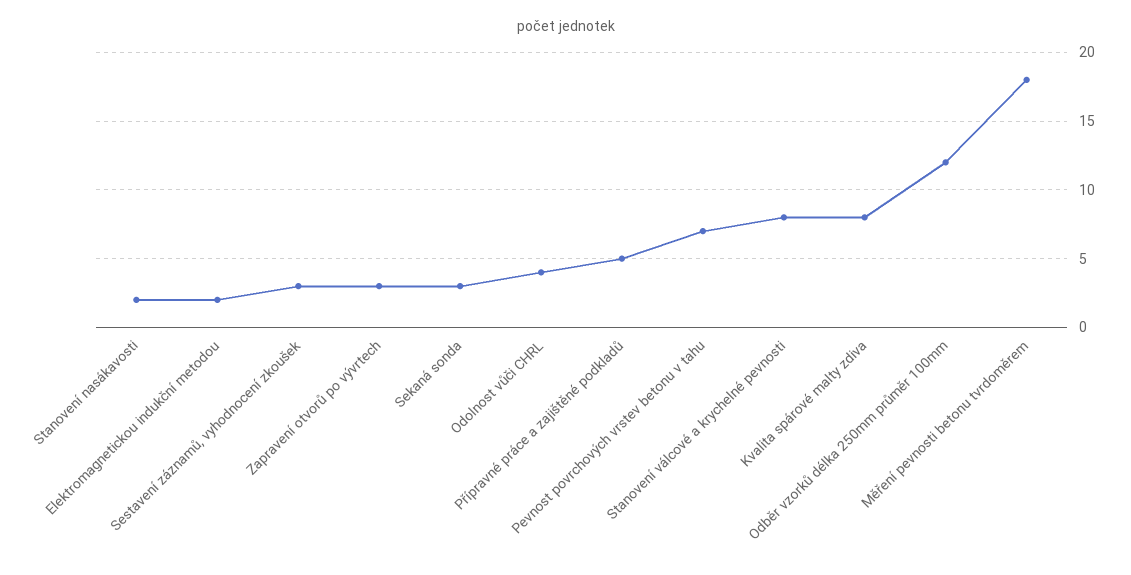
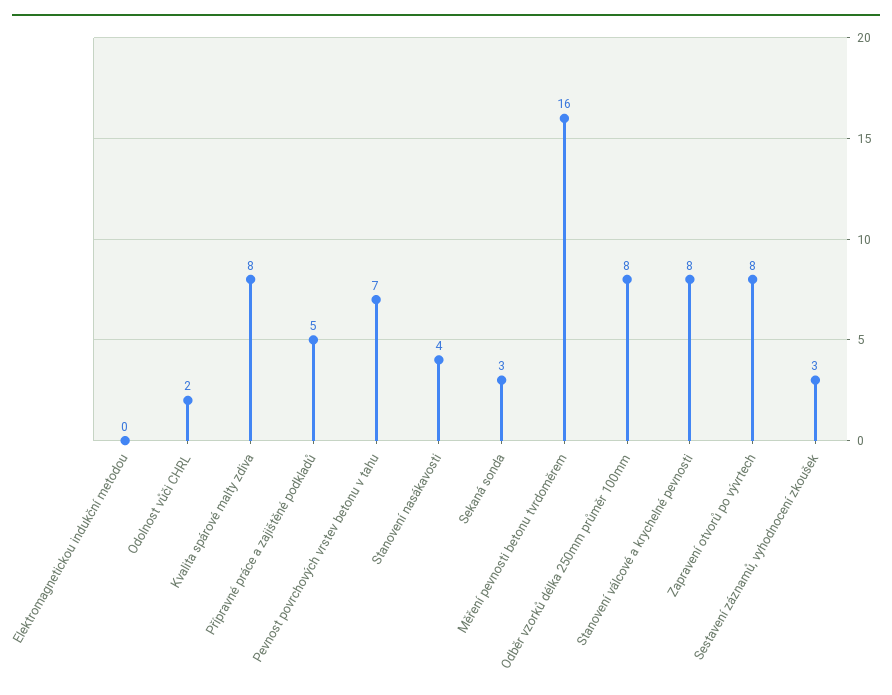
Stanovení nasákavosti: 2 -> 4
Elektromagnetickou indukční metodou: 2 -> 0
Zapravení otvorů po vývrtech: 3 -> 8
Odolnost vůči CHRL: 4 -> 2
Odběr vzorků délka 250mm průměr 100mm: 12 -> 8
Měření pevnosti betonu tvrdoměrem: 18 -> 16

